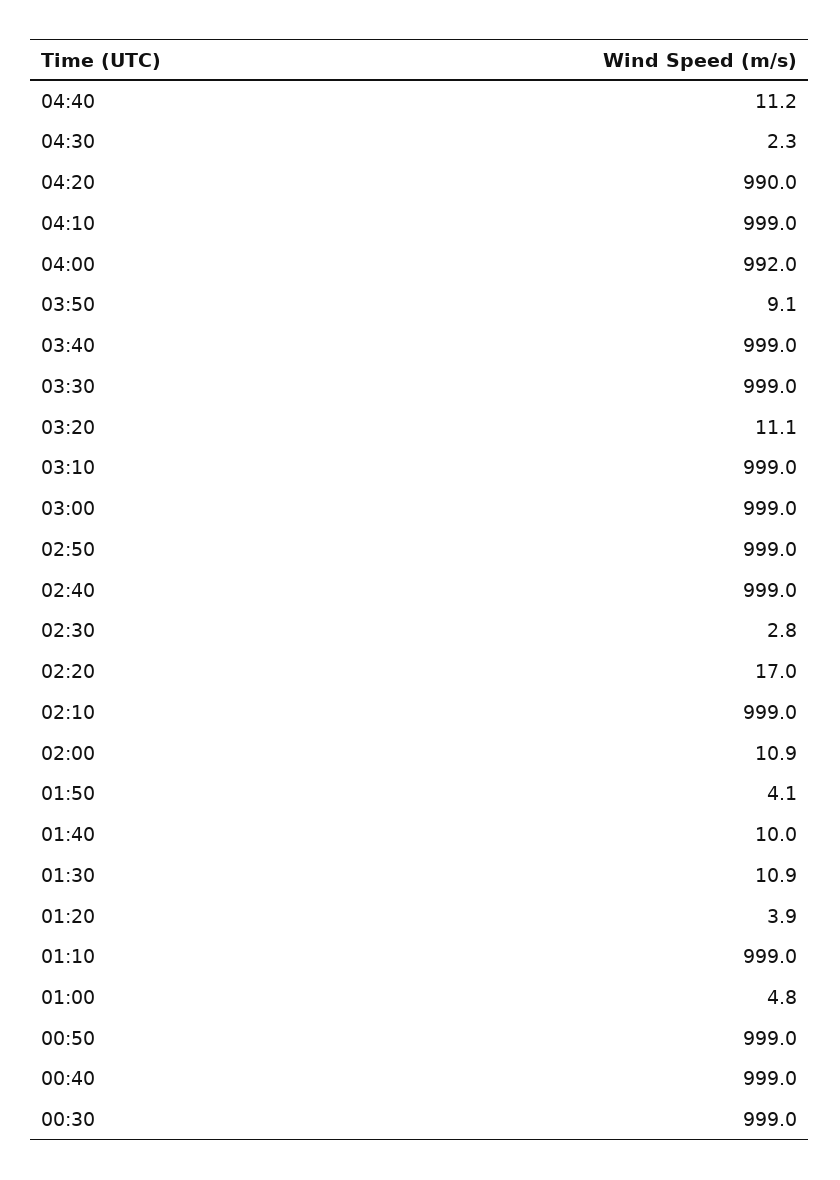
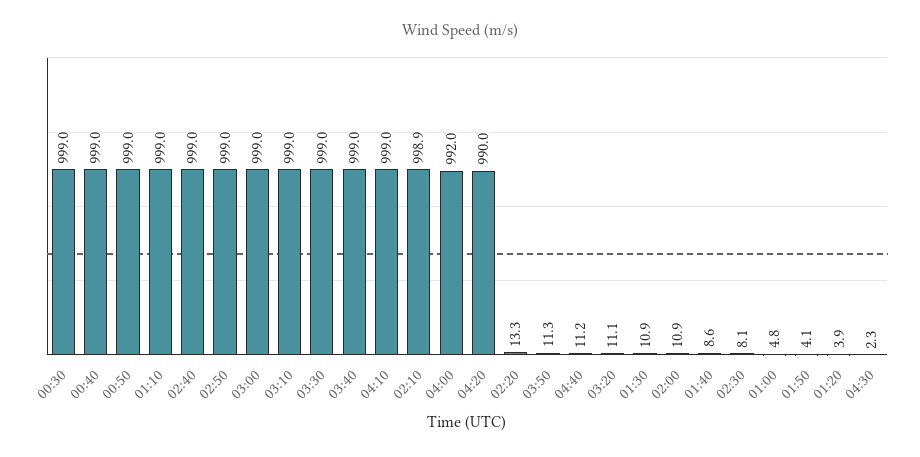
03:50: 9.1 -> 11.3
02:30: 2.8 -> 8.1
02:20: 17 -> 13.3
02:10: 999 -> 998.9
01:40: 10 -> 8.6

